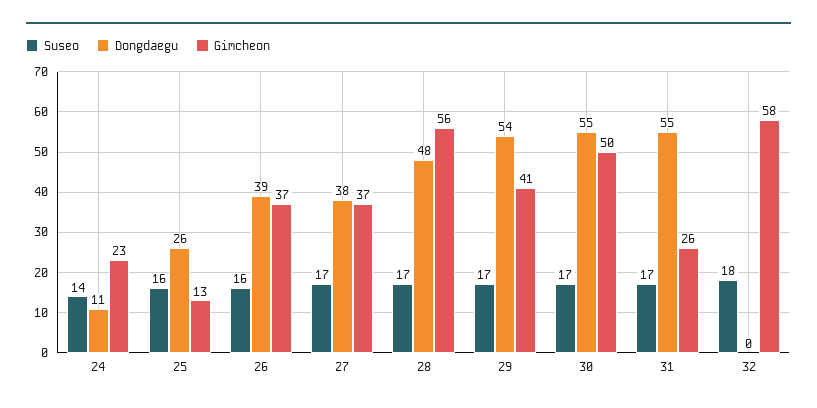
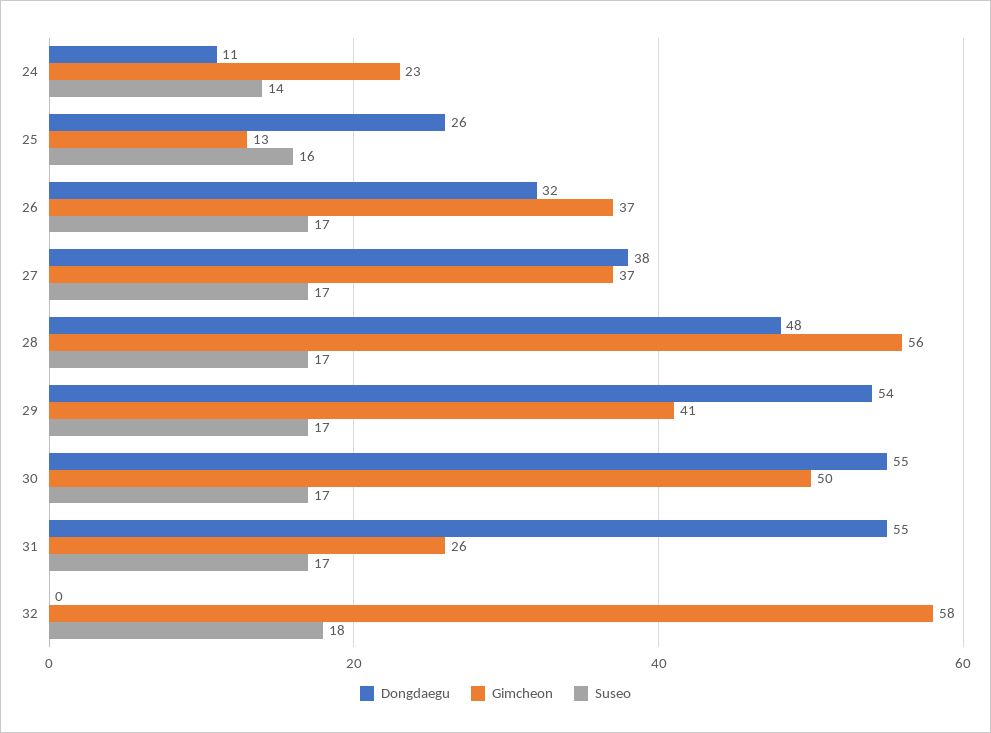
Suseo, 26: 16 -> 17
Dongdaegu, 26: 39 -> 32

